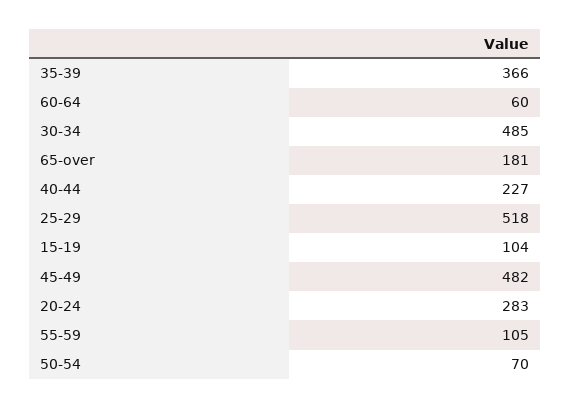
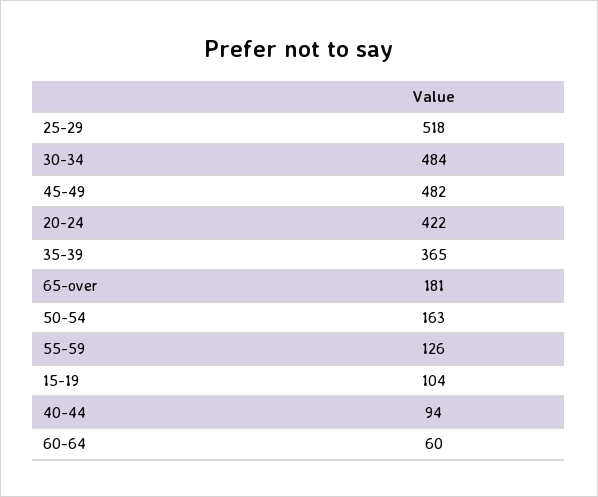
35-39: 366 -> 365
30-34: 485 -> 484
40-44: 227 -> 94
20-24: 283 -> 422
55-59: 105 -> 126
50-54: 70 -> 163

